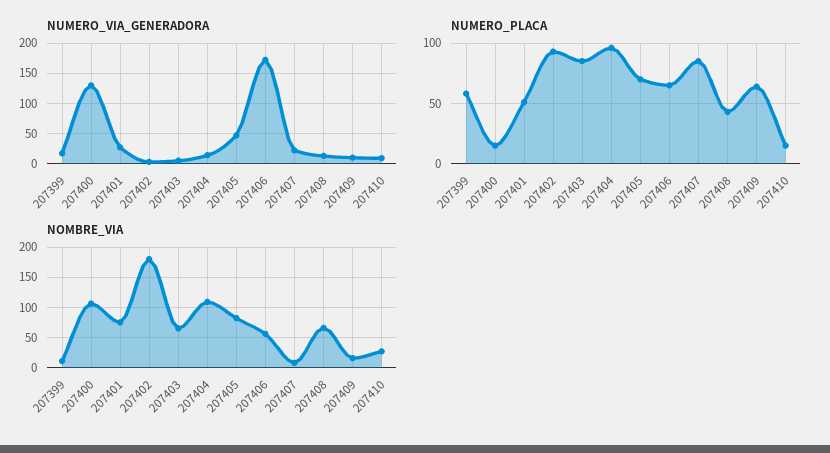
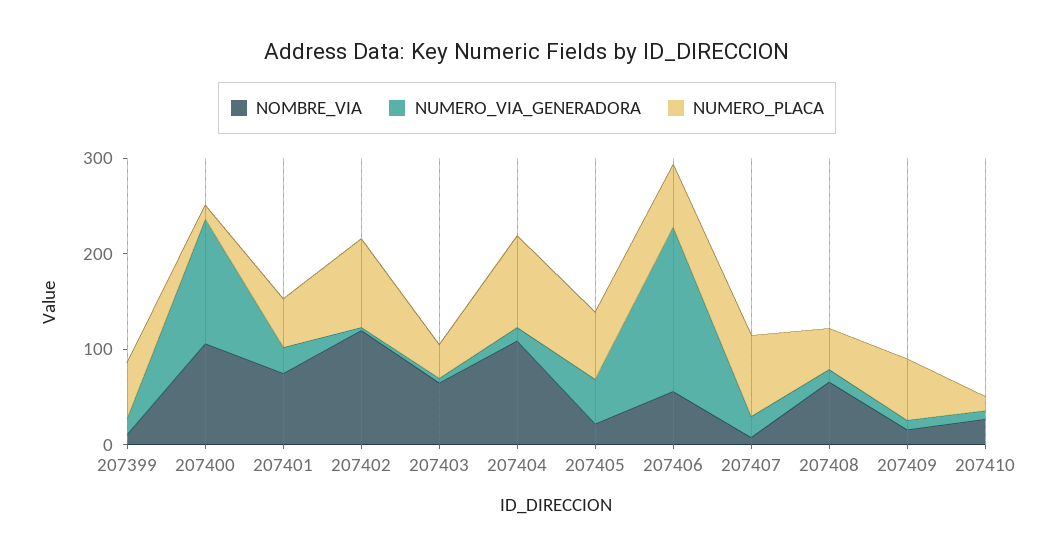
NUMERO_PLACA, 207403: 85 -> 40
NOMBRE_VIA, 207402: 180 -> 120
NOMBRE_VIA, 207405: 80 -> 20

